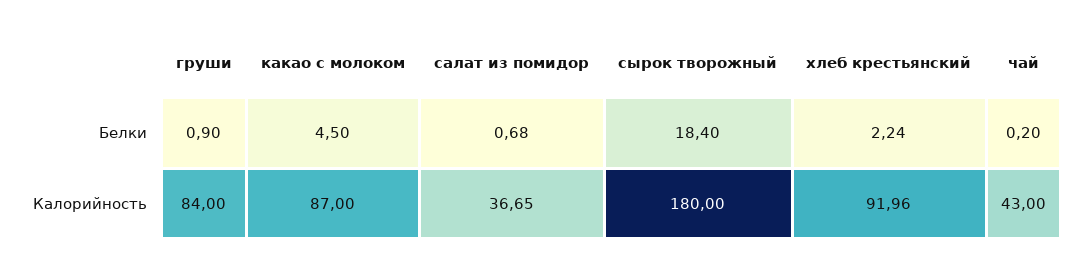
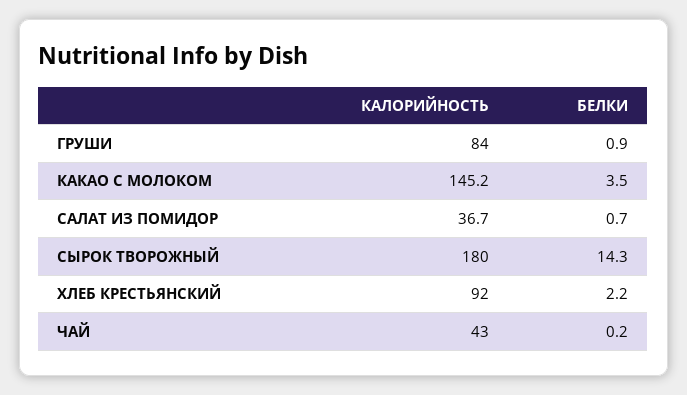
какао с молоком, Белки: 4.5 -> 3.5
сырок творожный, Белки: 18.4 -> 14.3
какао с молоком, Калорийность: 87 -> 145.2

